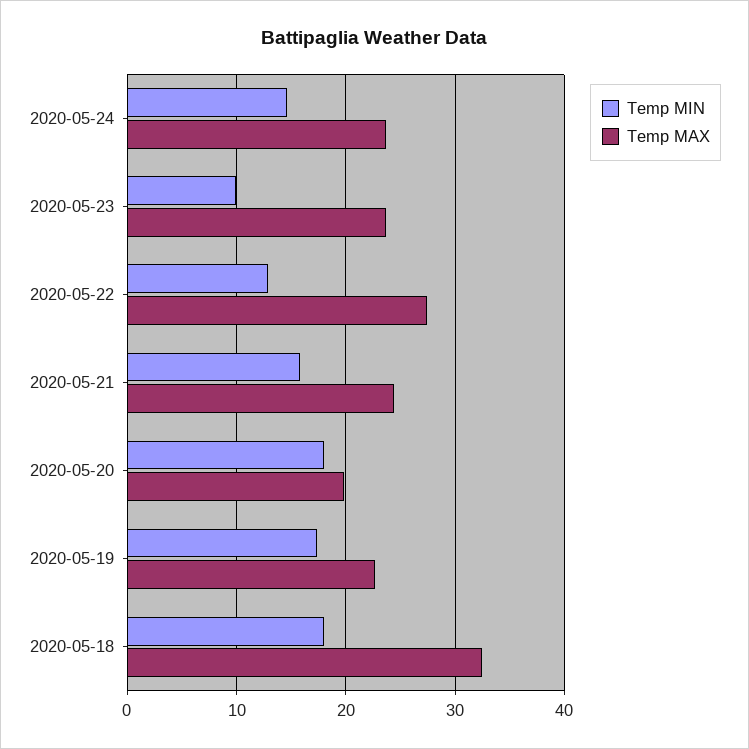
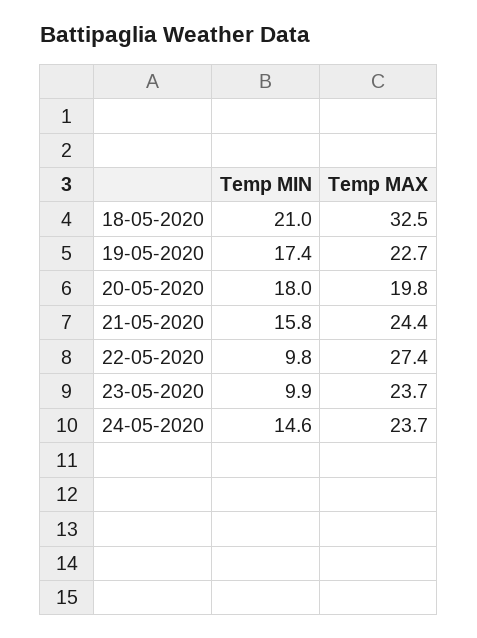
Temp MIN, 2020-05-22: 13 -> 9.8
Temp MIN, 2020-05-18: 18 -> 21

